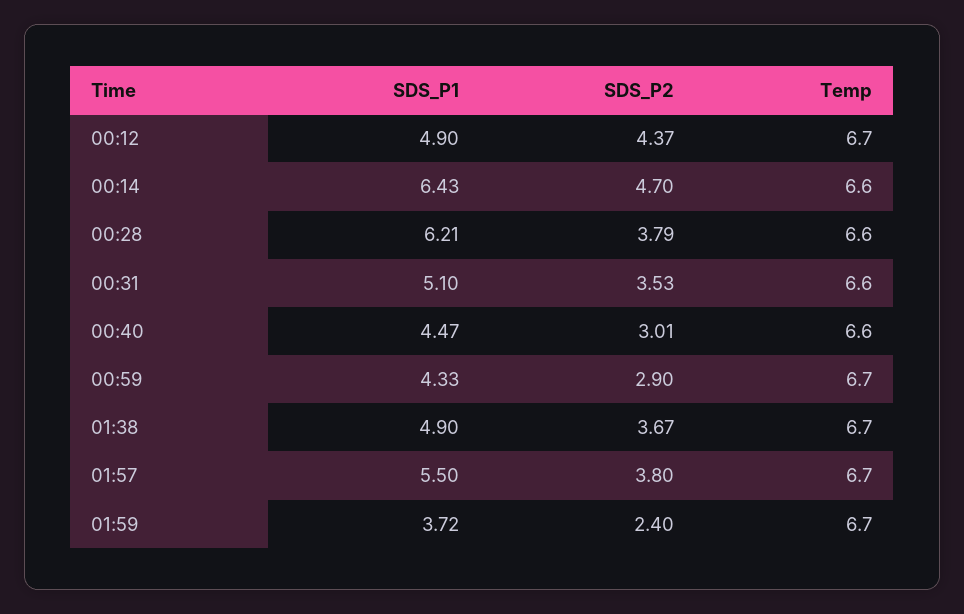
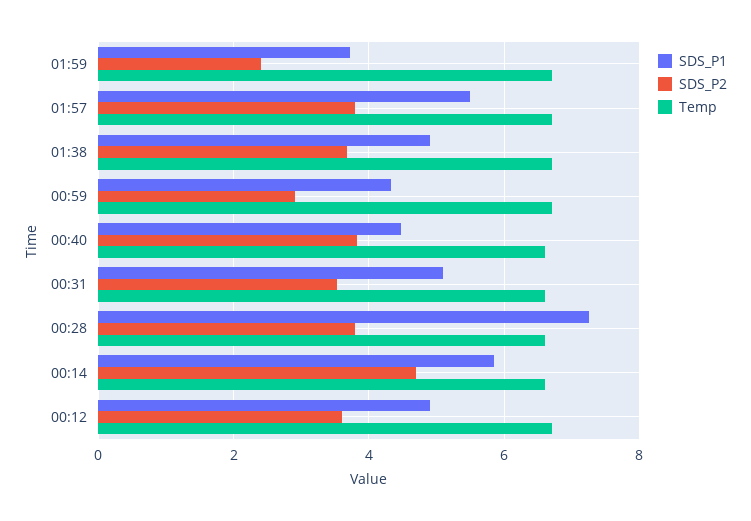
SDS_P2, 00:12: 4.37 -> 3.6
SDS_P1, 00:14: 6.43 -> 5.8
SDS_P1, 00:28: 6.21 -> 7.2
SDS_P2, 00:40: 3.01 -> 3.8

